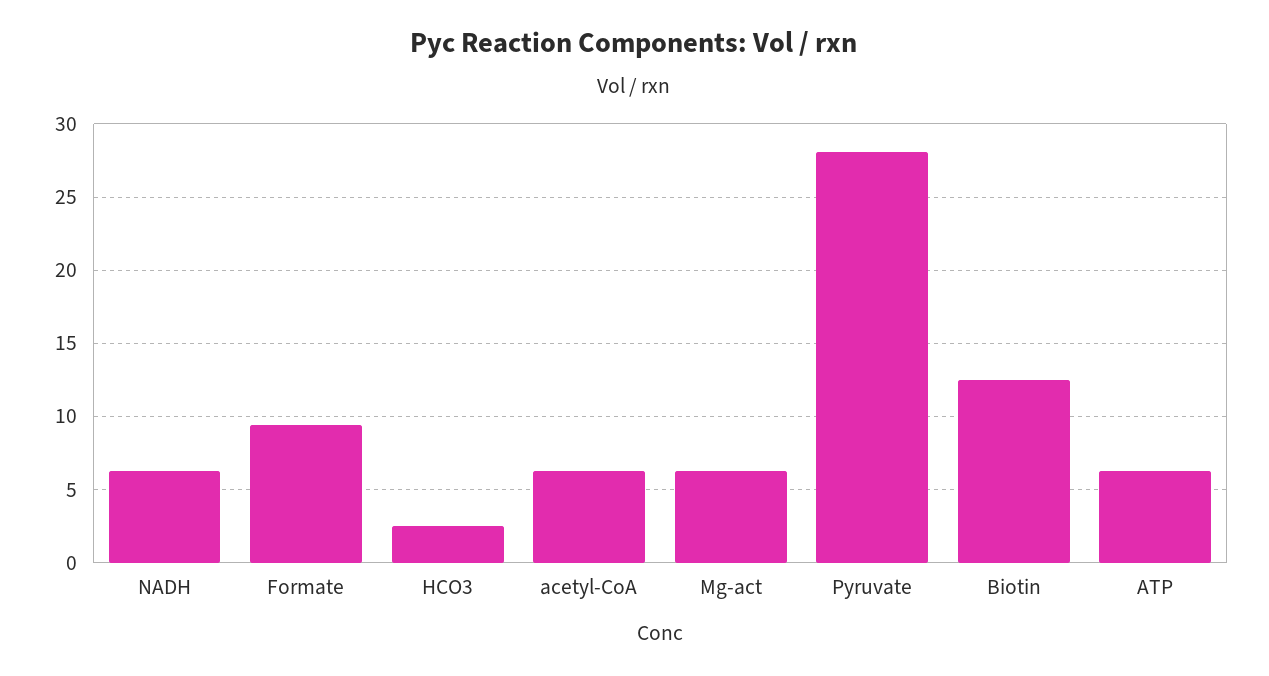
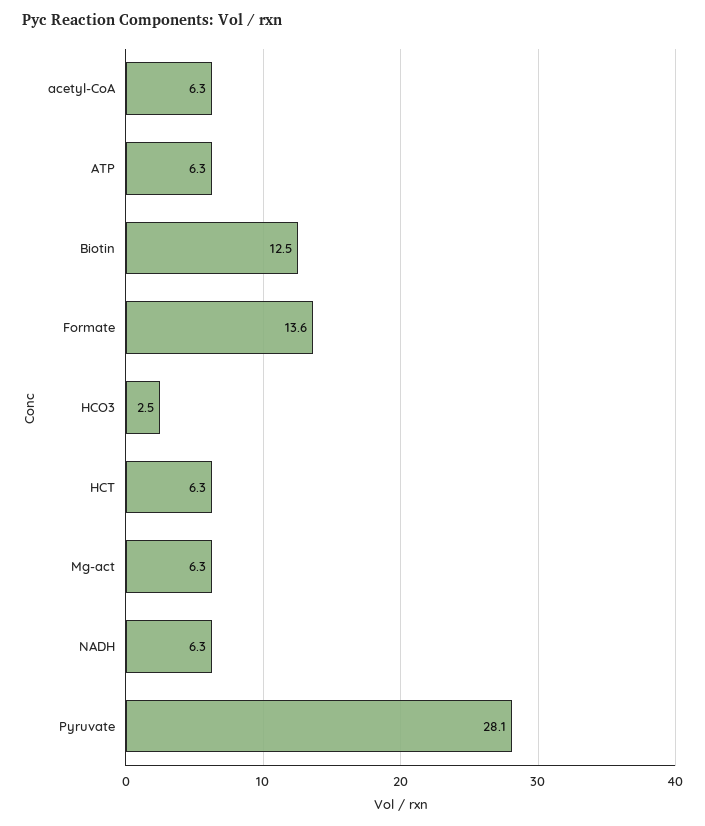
Formate: 9.5 -> 13.6
HCT: none -> 6.3

